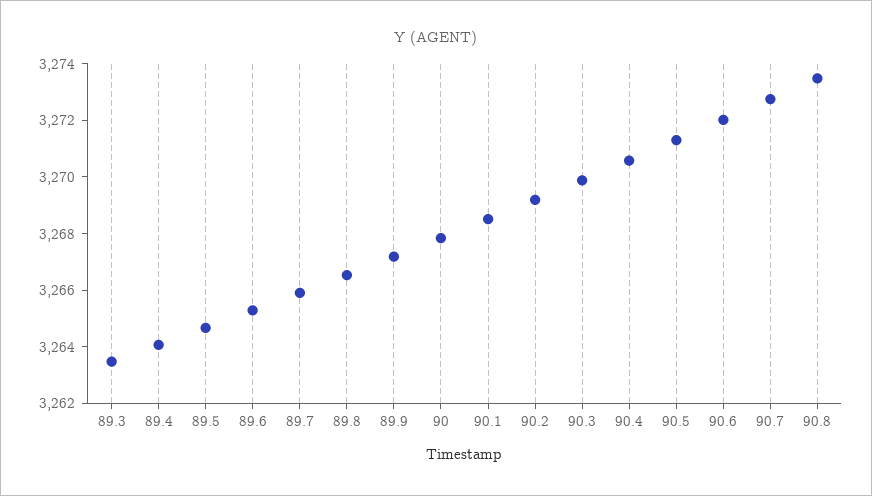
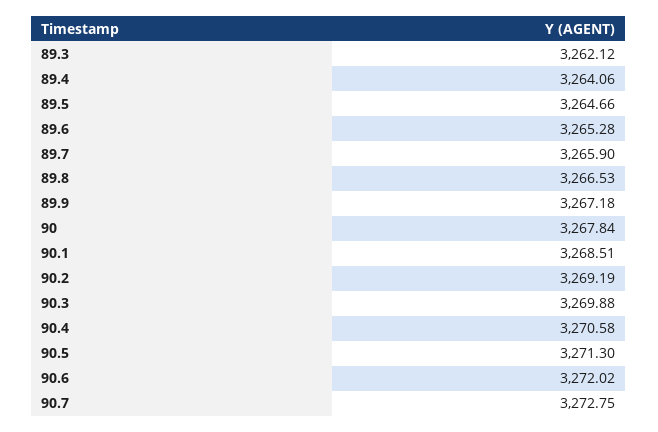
89.3: 3263.5 -> 3262.12
90.8: 3273.5 -> none

